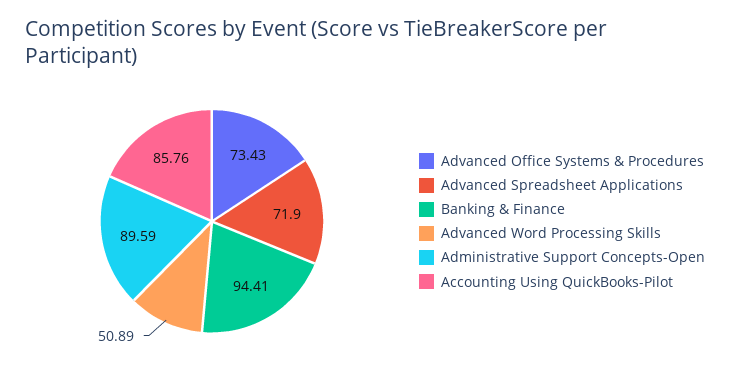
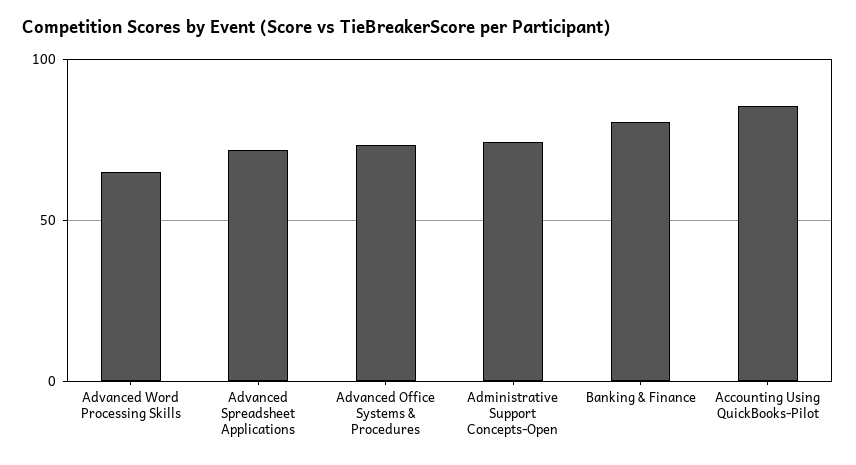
Banking & Finance: 94.41 -> 80
Advanced Word Processing Skills: 50.89 -> 65
Administrative Support Concepts-Open: 89.59 -> 75

